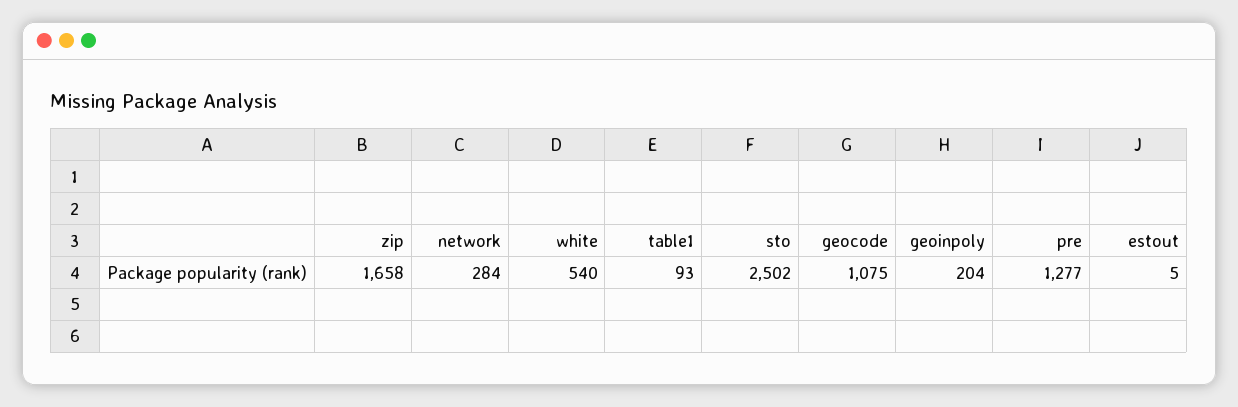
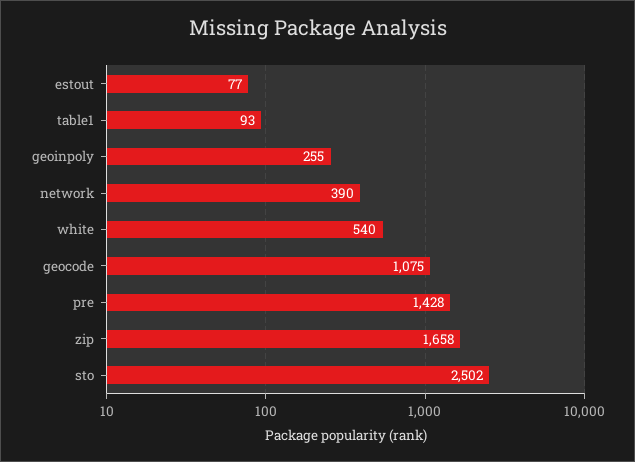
network: 284 -> 390
geoinpoly: 204 -> 255
pre: 1277 -> 1428
estout: 5 -> 77

